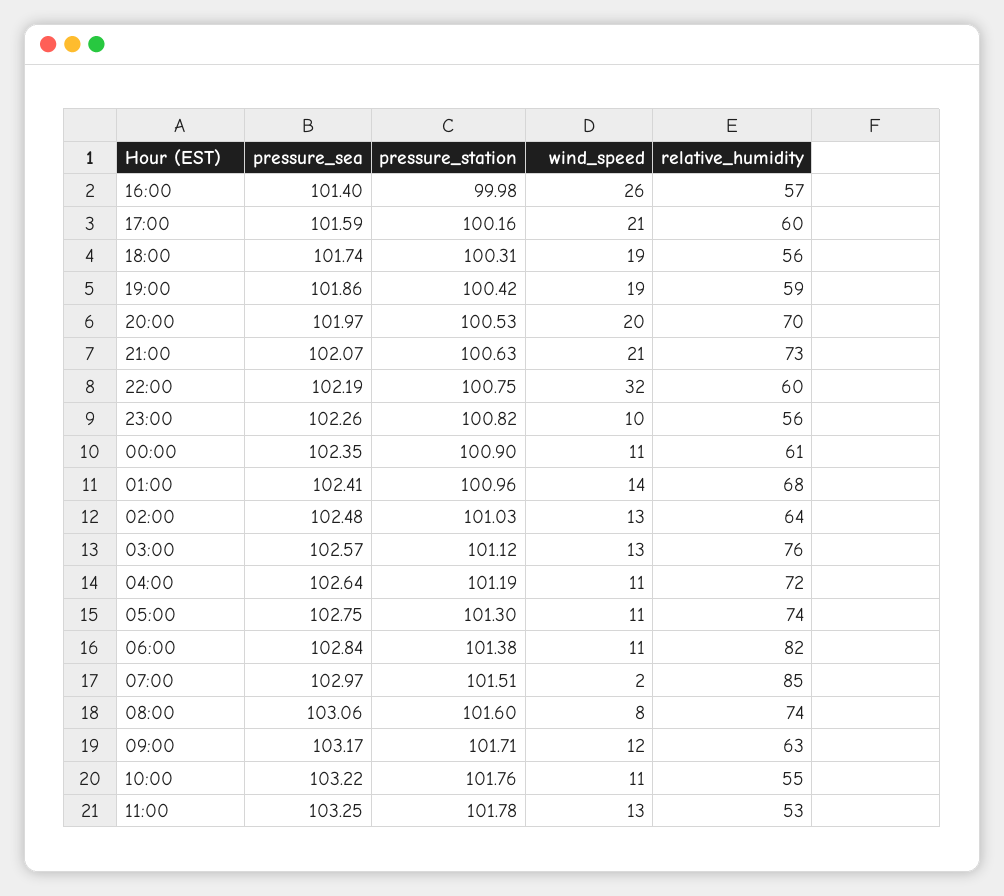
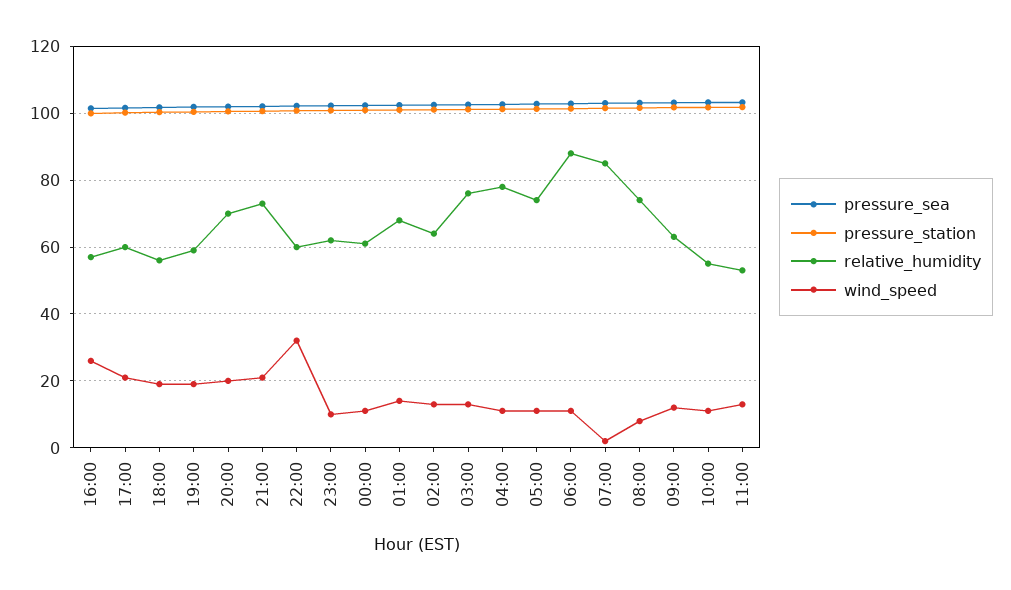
relative_humidity, 23:00: 56 -> 62
relative_humidity, 04:00: 72 -> 78
relative_humidity, 06:00: 82 -> 88

